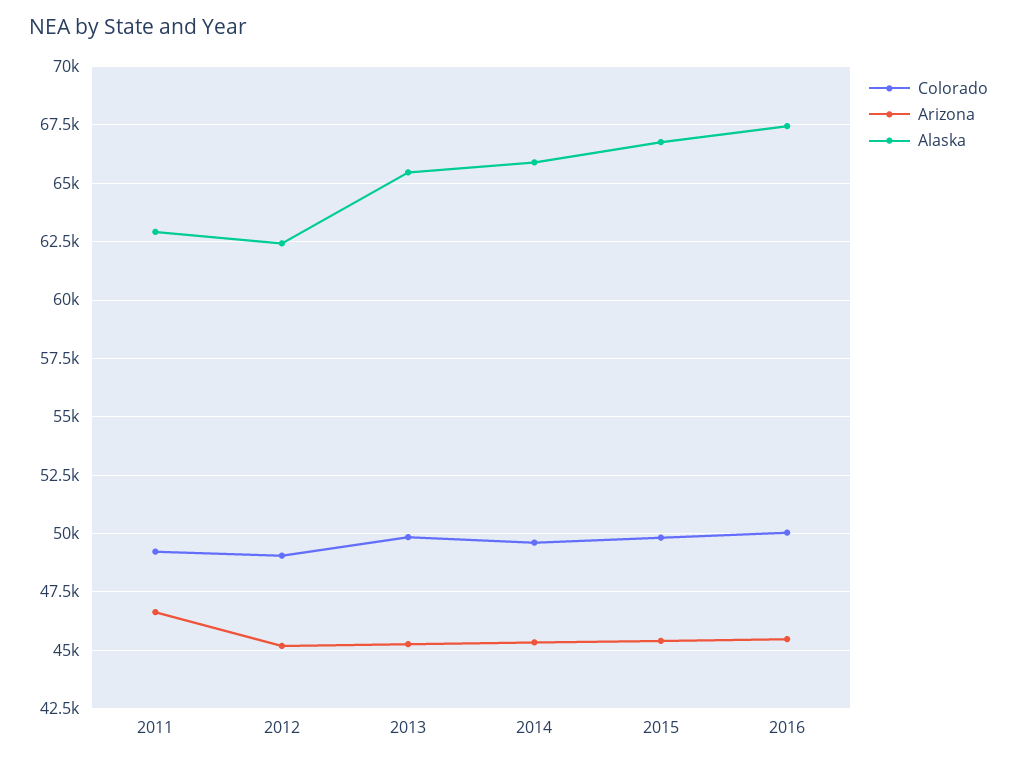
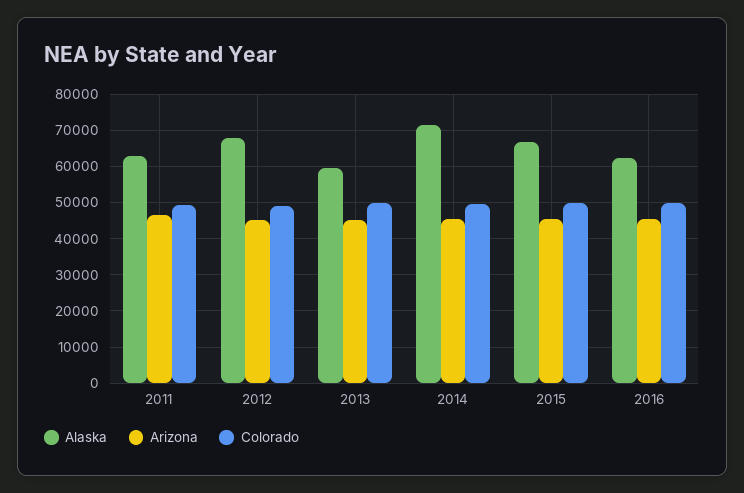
Alaska, 2012: 62500 -> 68000
Alaska, 2013: 65500 -> 60000
Alaska, 2014: 66000 -> 72000
Alaska, 2016: 67500 -> 62000

